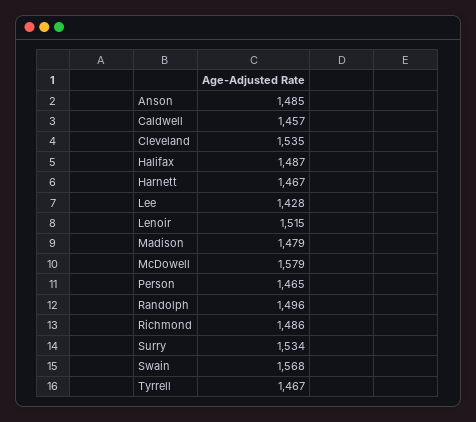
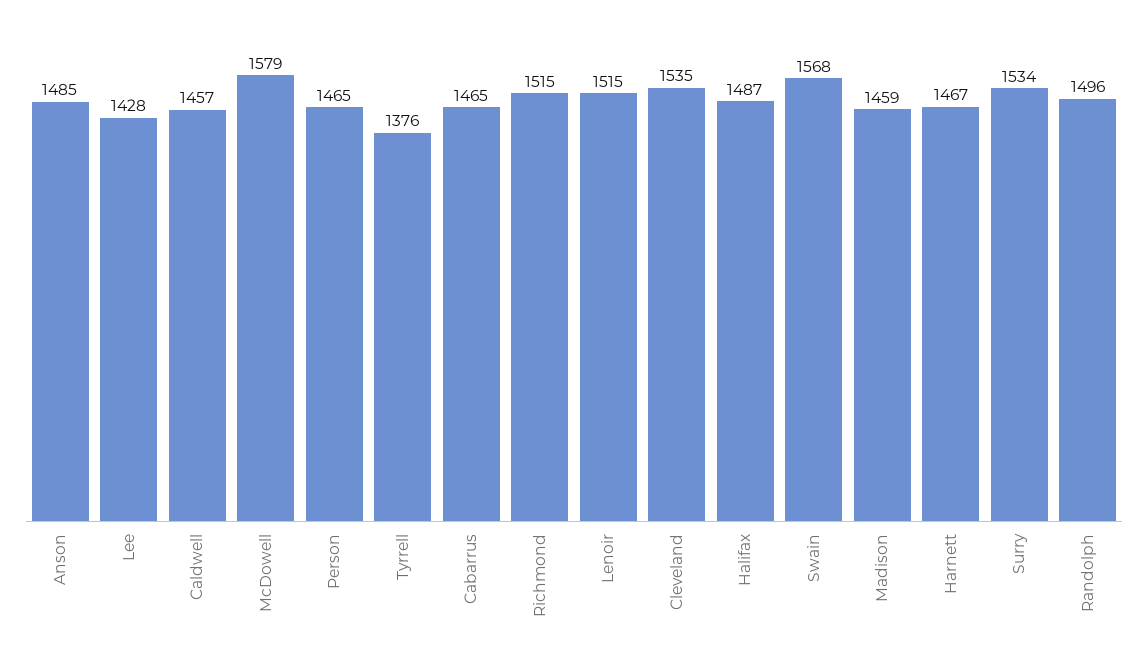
Madison: 1479 -> 1459
Richmond: 1486 -> 1515
Tyrrell: 1467 -> 1376
Cabarrus: none -> 1465

